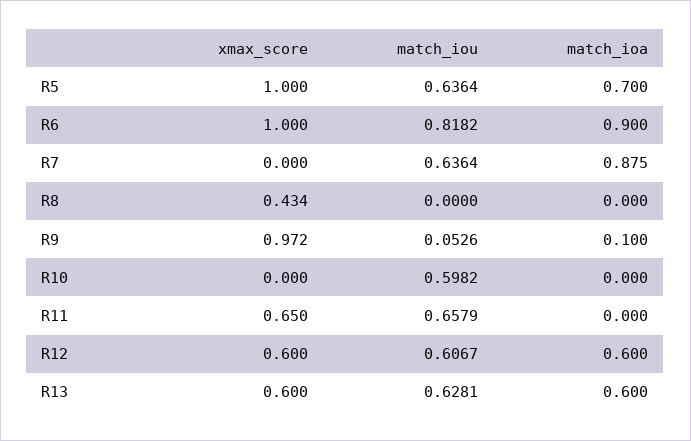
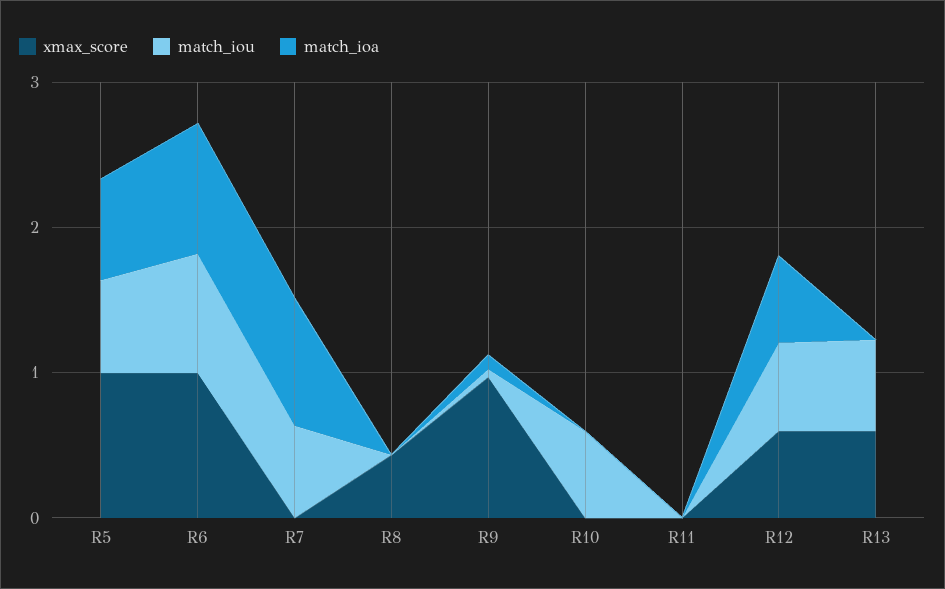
xmax_score, R11: 0.65 -> 0
match_iou, R11: 0.6579 -> 0
match_ioa, R13: 0.6 -> 0

